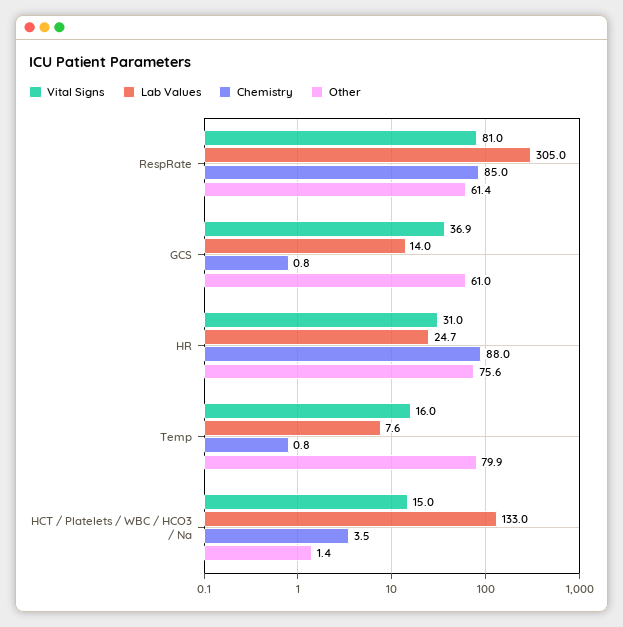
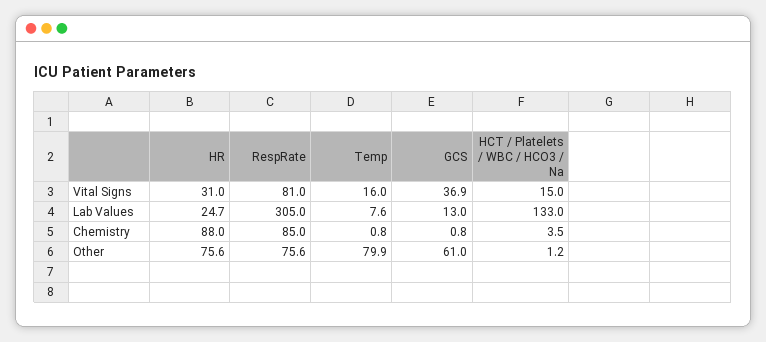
Other, RespRate: 61.4 -> 75.6
Lab Values, GCS: 14 -> 13
Other, HCT / Platelets / WBC / HCO3 / Na: 1.4 -> 1.2

